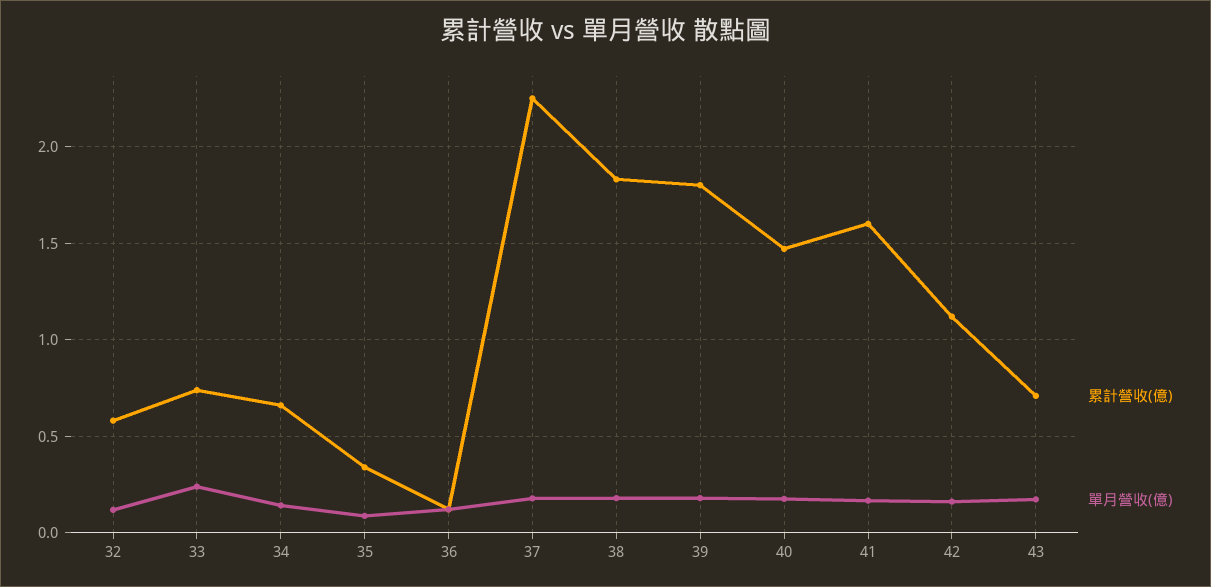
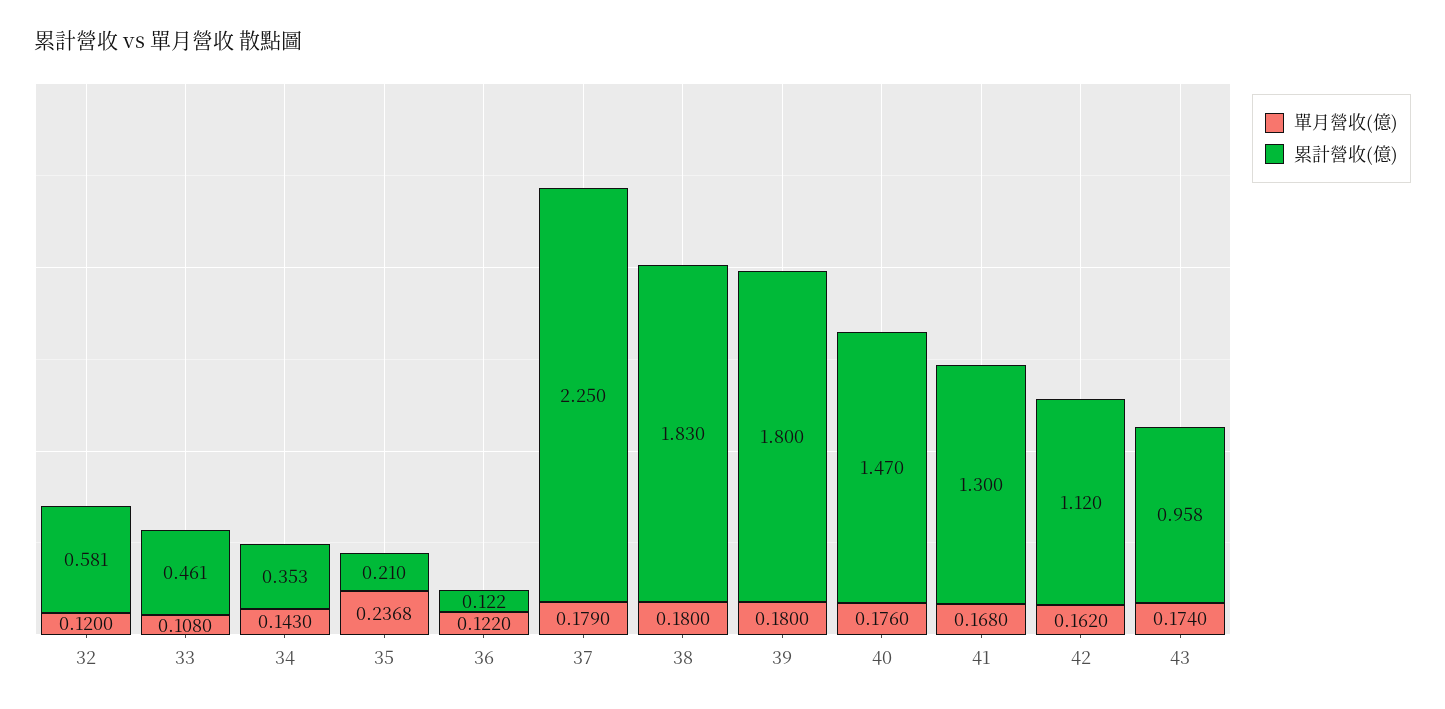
累計營收(億), 33: 0.75 -> 0.461
單月營收(億), 33: 0.25 -> 0.108
累計營收(億), 34: 0.65 -> 0.353
累計營收(億), 35: 0.35 -> 0.21
單月營收(億), 35: 0.1 -> 0.2368
累計營收(億), 41: 1.6 -> 1.3
累計營收(億), 43: 0.7 -> 0.958

